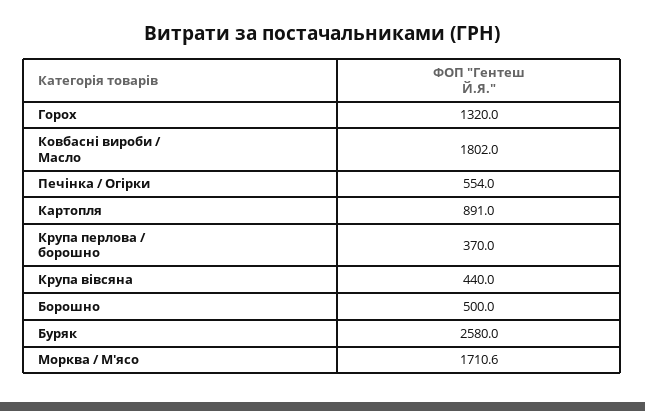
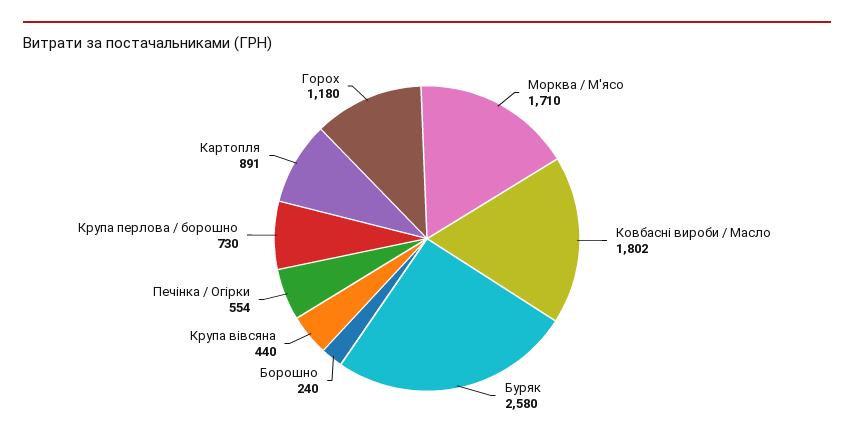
Горох: 1320 -> 1180
Крупа перлова / борошно: 370 -> 730
Борошно: 500 -> 240
Морква / М'ясо: 1710.6 -> 1710

